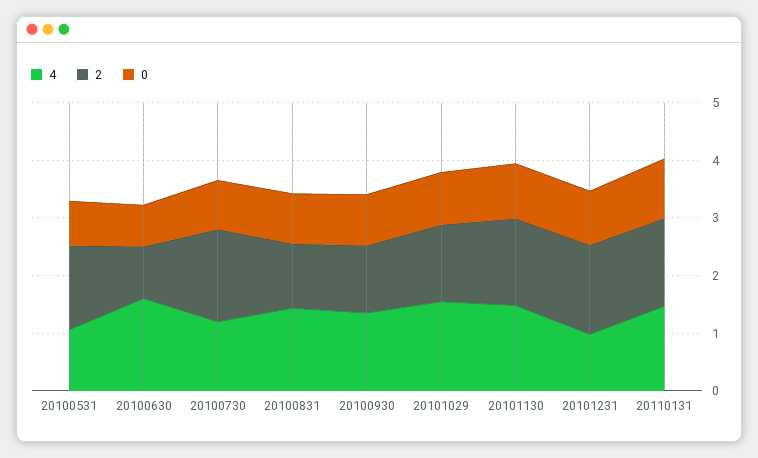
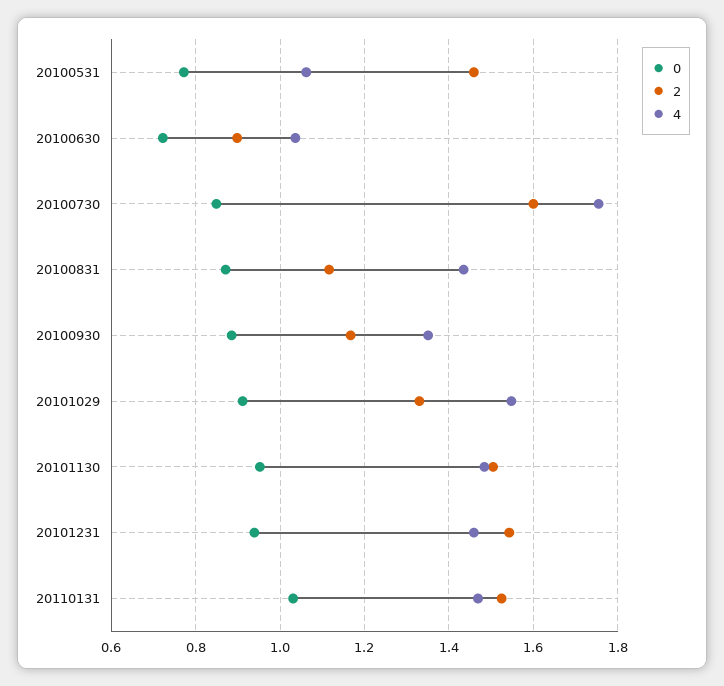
4, 20100630: 1.6 -> 1.04
4, 20100730: 1.2 -> 1.76
4, 20101231: 1 -> 1.46

